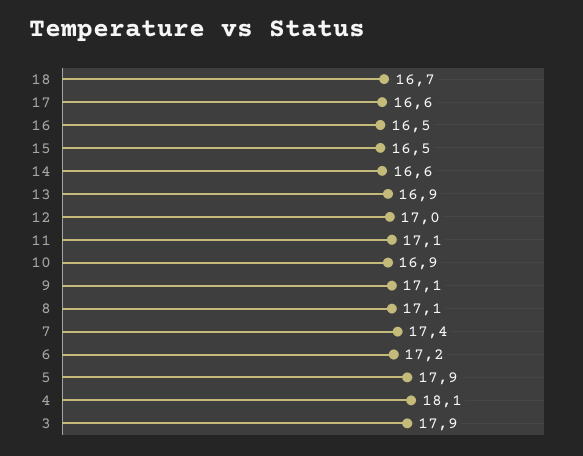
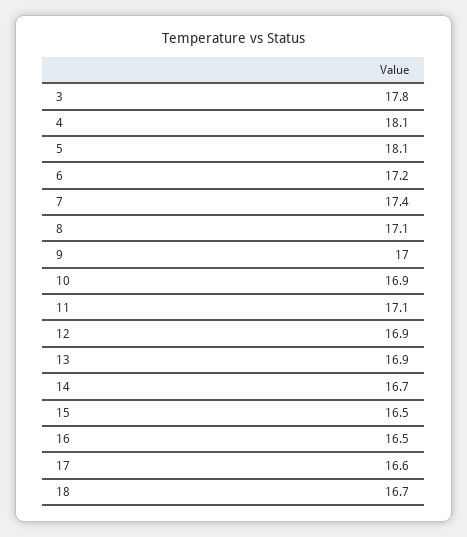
14: 16.6 -> 16.7
12: 17 -> 16.9
9: 17.1 -> 17
5: 17.9 -> 18.1
3: 17.9 -> 17.8

